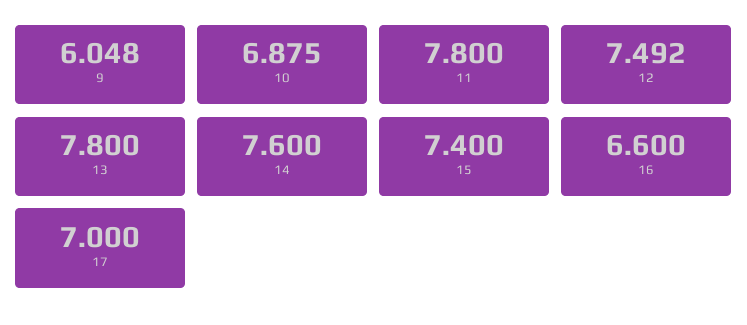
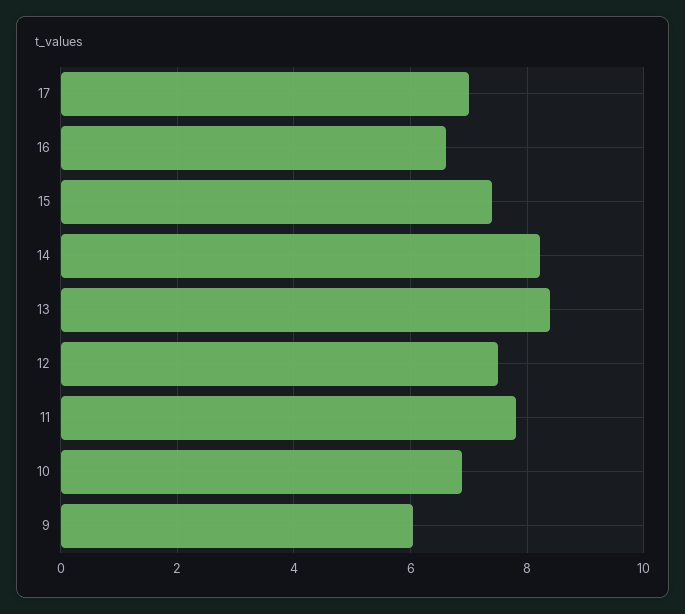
13: 7.8 -> 8.4
14: 7.6 -> 8.2

